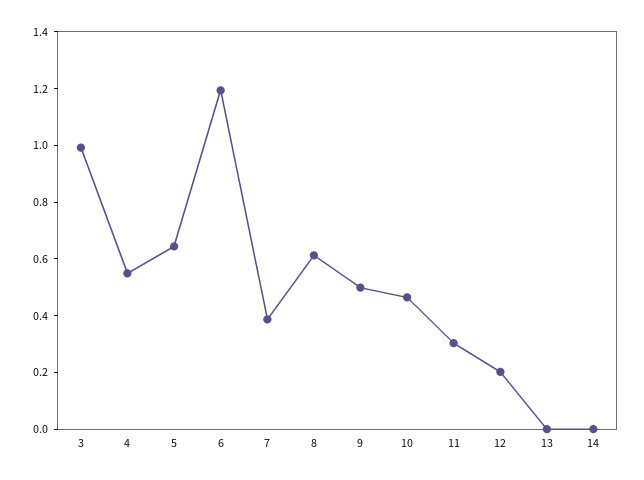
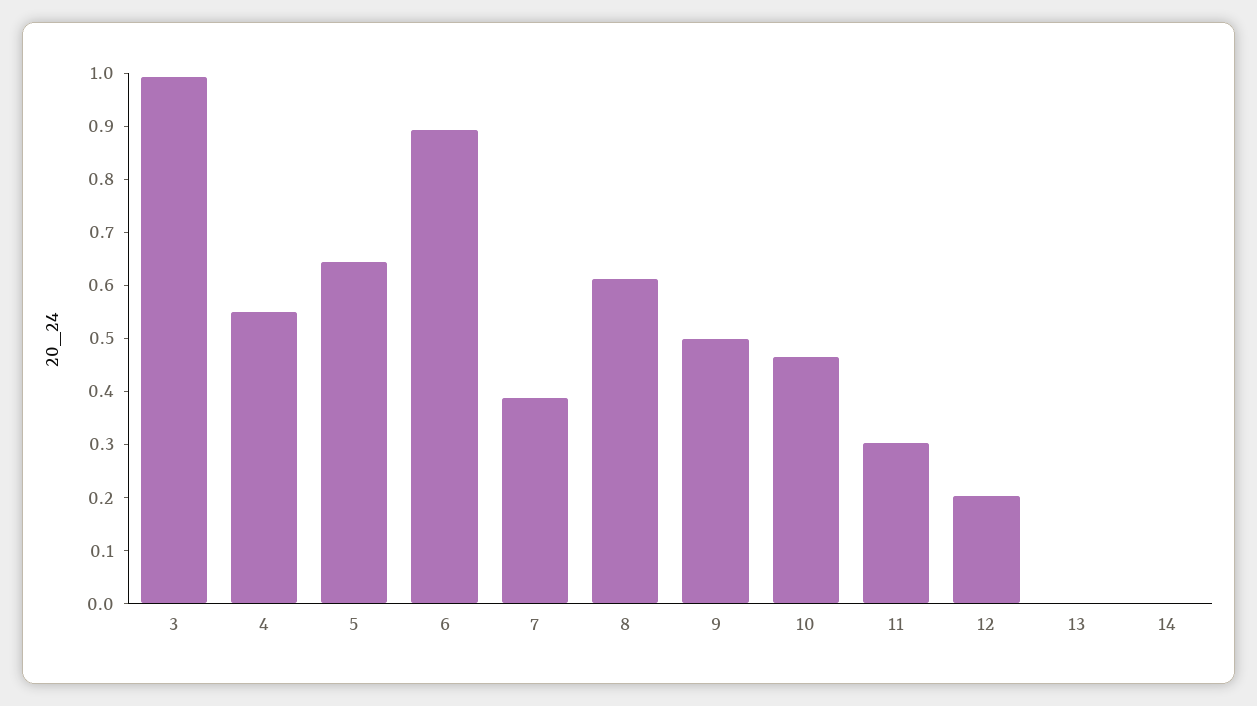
6: 1.2 -> 0.9

